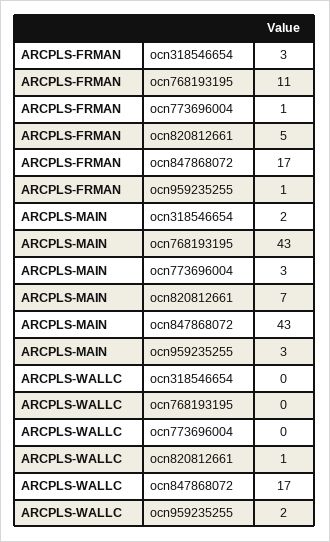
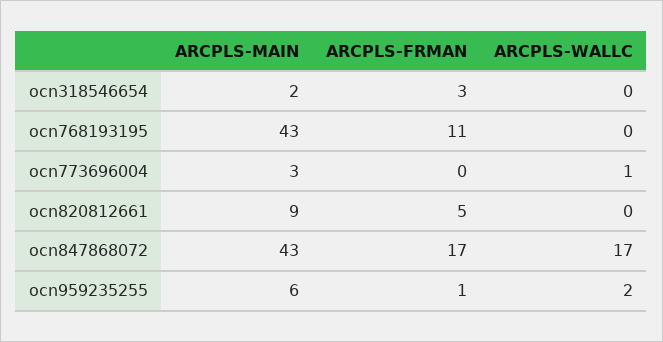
ARCPLS-FRMAN, ocn773696004: 1 -> 0
ARCPLS-MAIN, ocn820812661: 7 -> 9
ARCPLS-MAIN, ocn959235255: 3 -> 6
ARCPLS-WALLC, ocn773696004: 0 -> 1
ARCPLS-WALLC, ocn820812661: 1 -> 0

